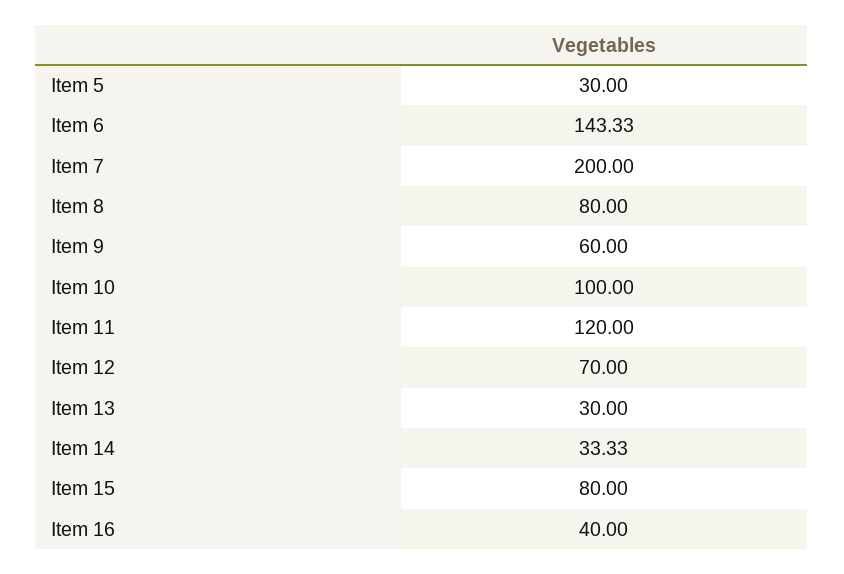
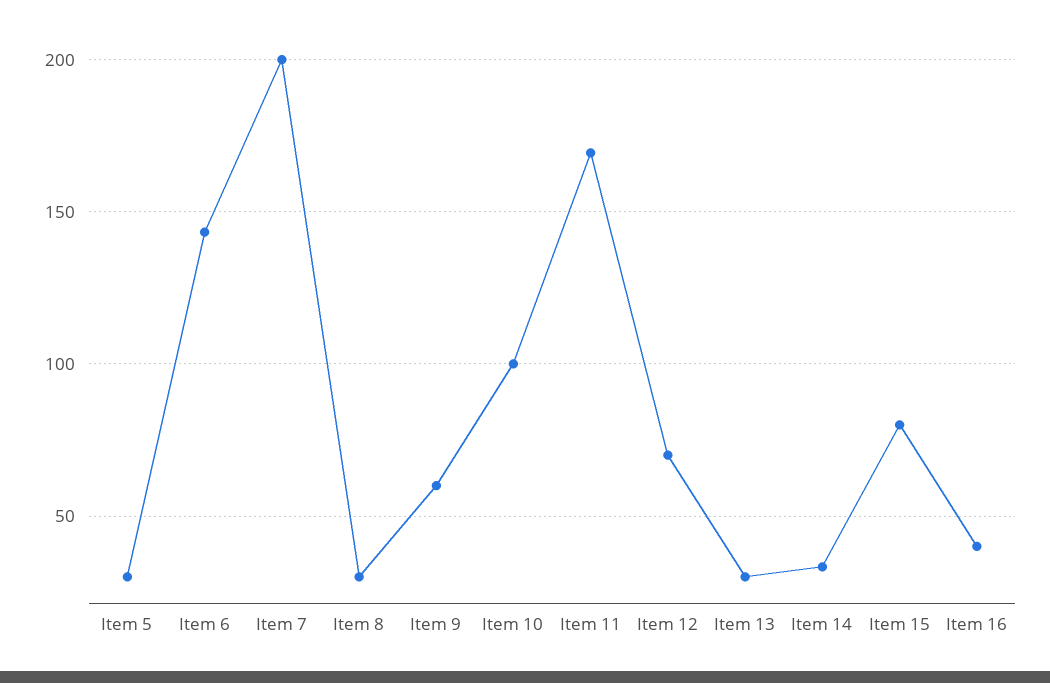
Item 8: 80 -> 30
Item 11: 120 -> 170

